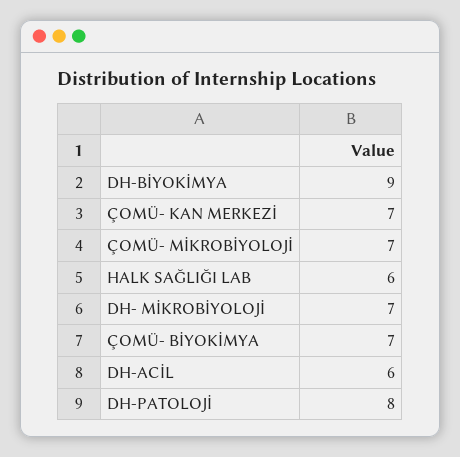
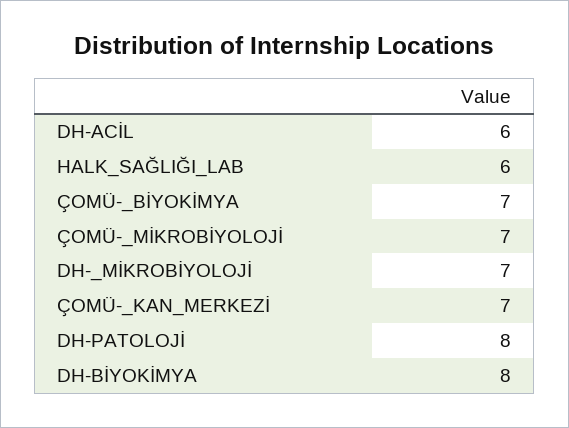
DH-BİYOKİMYA: 9 -> 8

